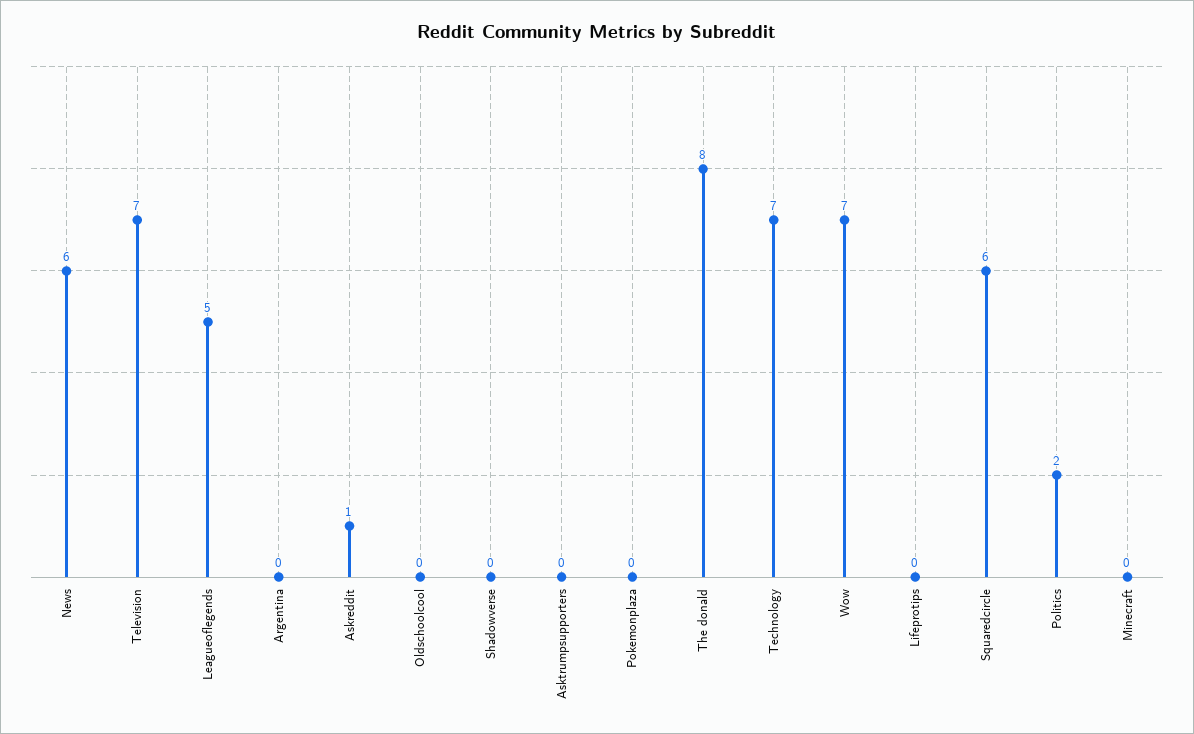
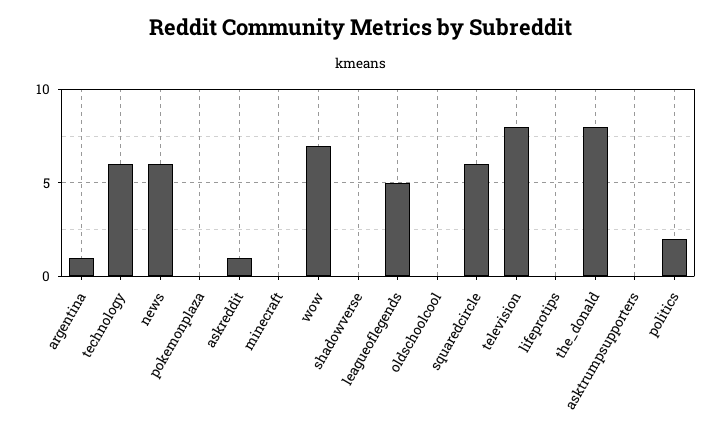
Television: 7 -> 8
Argentina: 0 -> 1
Technology: 7 -> 6

